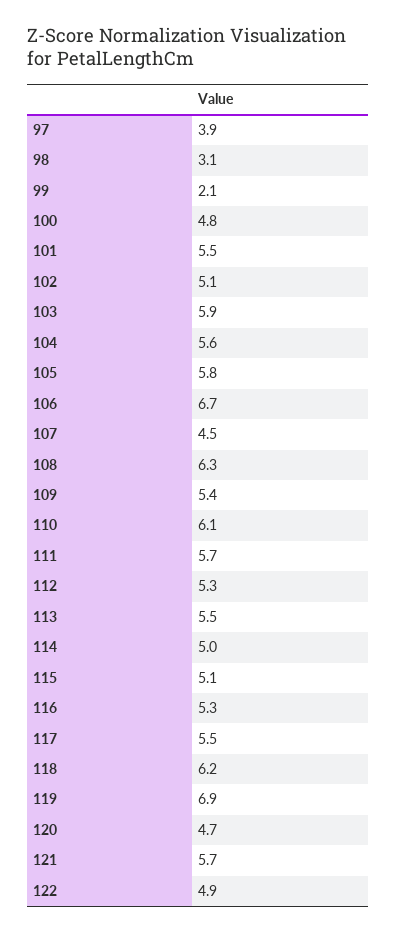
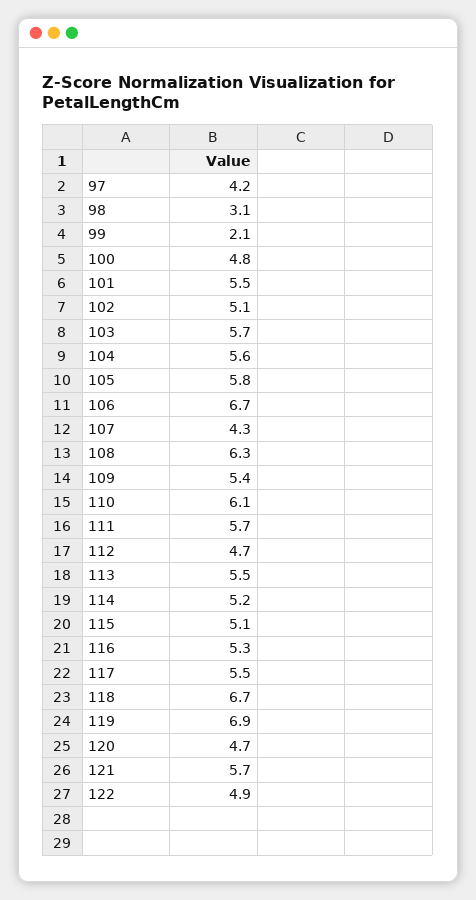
97: 3.9 -> 4.2
103: 5.9 -> 5.7
107: 4.5 -> 4.3
112: 5.3 -> 4.7
114: 5 -> 5.2
118: 6.2 -> 6.7

